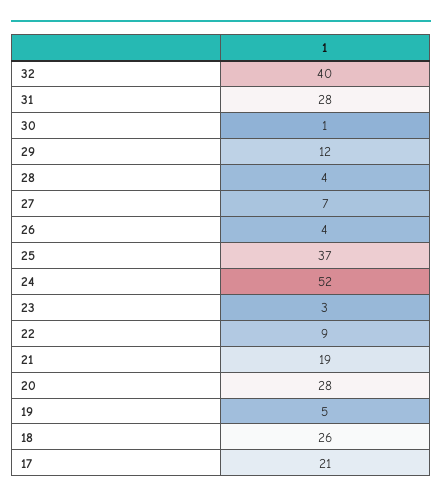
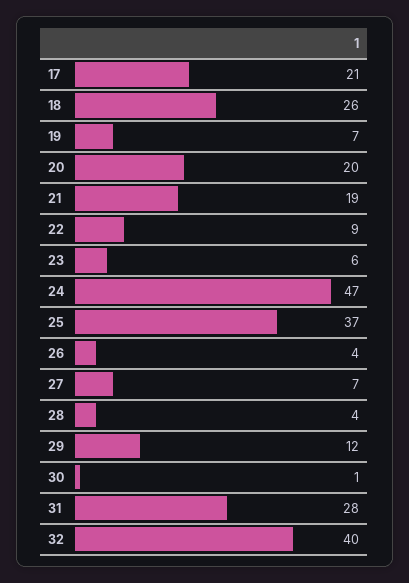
24: 52 -> 47
23: 3 -> 6
20: 28 -> 20
19: 5 -> 7

